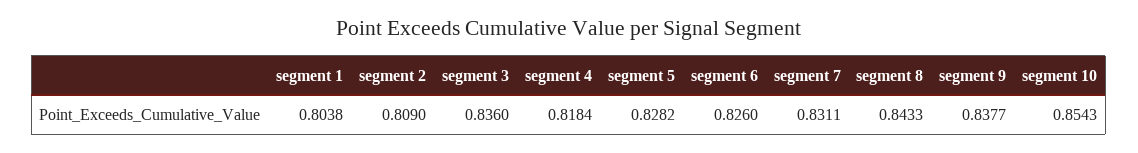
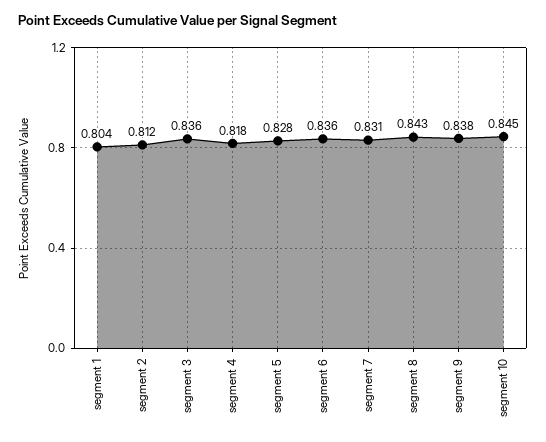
segment 2: 0.809 -> 0.812
segment 6: 0.826 -> 0.836
segment 10: 0.8543 -> 0.845

